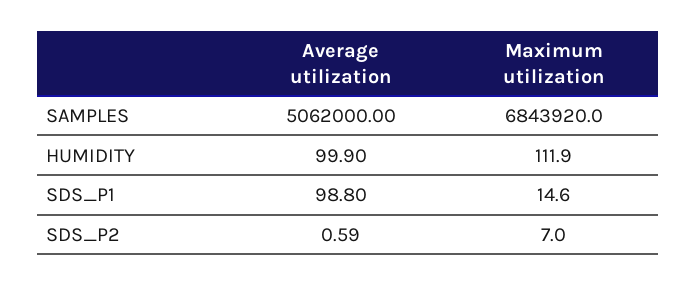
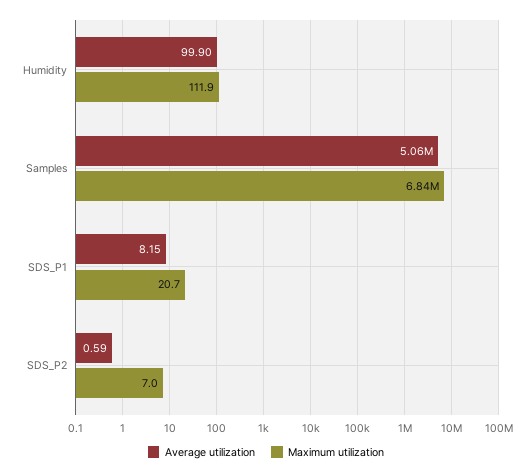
Average utilization, SDS_P1: 98.8 -> 8.15
Maximum utilization, SDS_P1: 14.6 -> 20.7

